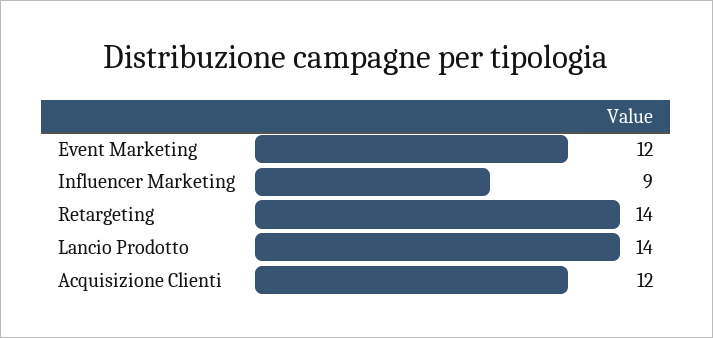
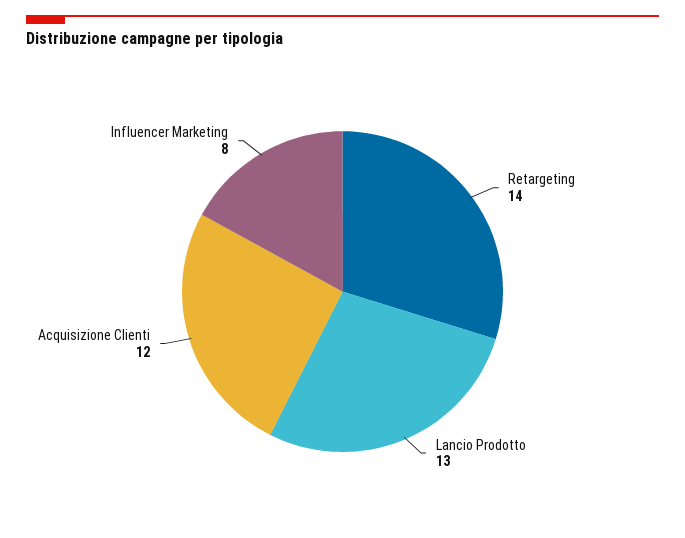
Event Marketing: 12 -> none
Influencer Marketing: 9 -> 8
Lancio Prodotto: 14 -> 13

